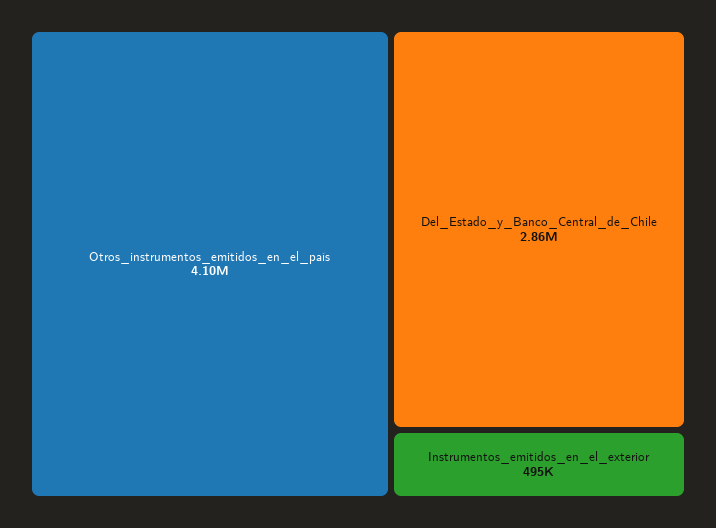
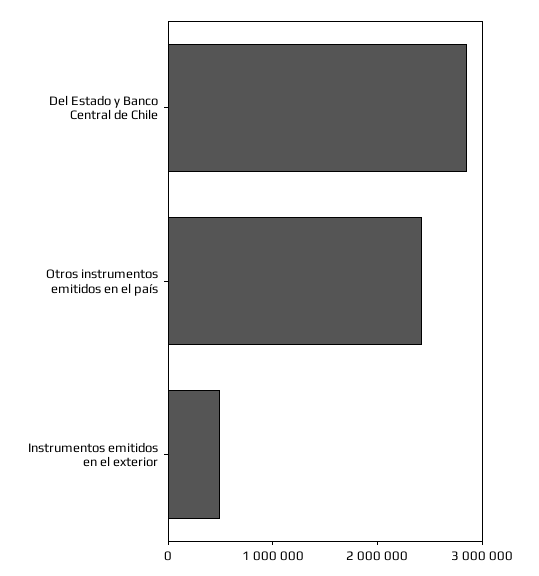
Otros_instrumentos_emitidos_en_el_país: 4100000 -> 2400000

